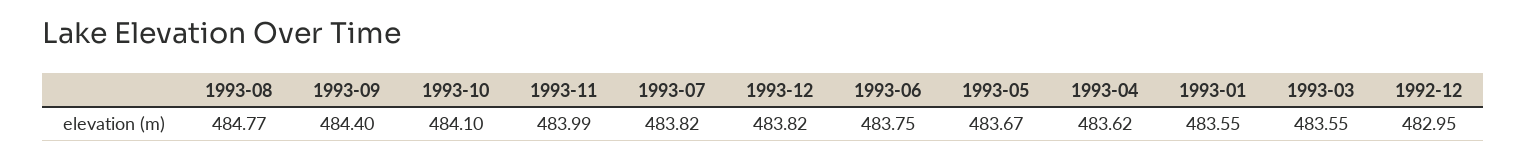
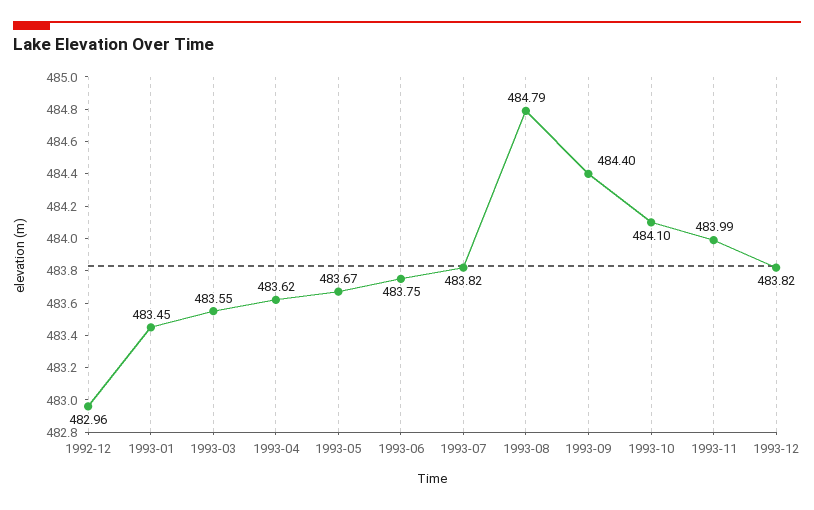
1993-08: 484.77 -> 484.79
1993-01: 483.55 -> 483.45
1992-12: 482.95 -> 482.96

